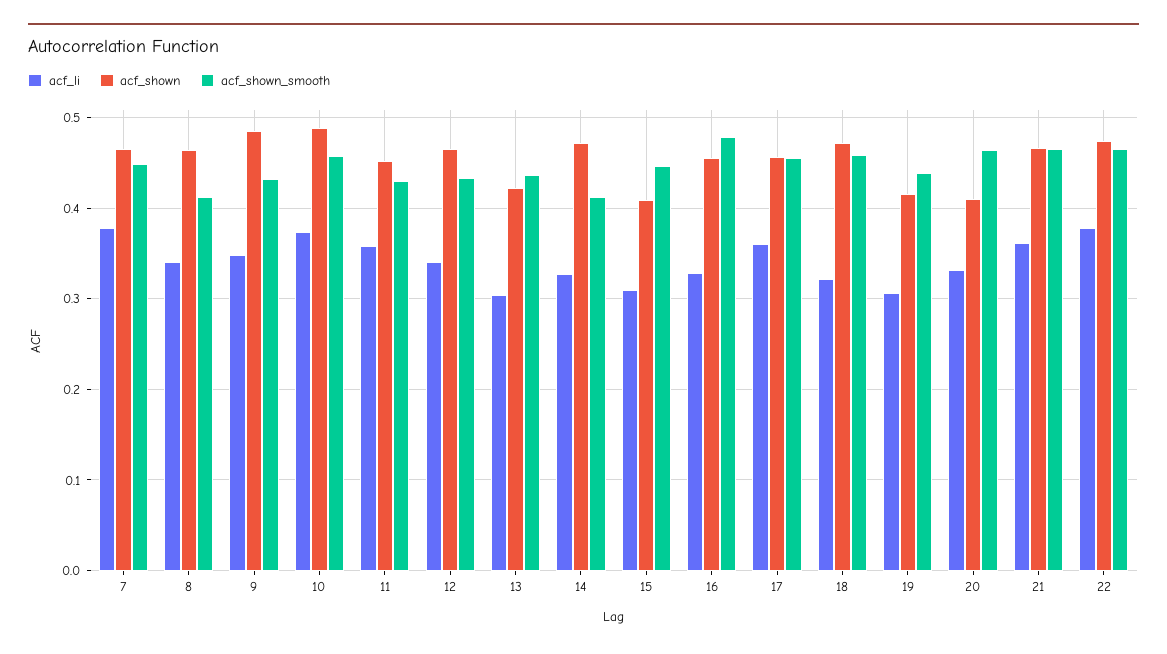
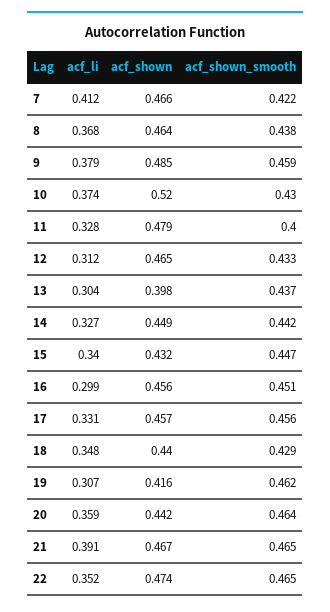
acf_li, 7: 0.38 -> 0.412
acf_shown_smooth, 7: 0.45 -> 0.422
acf_li, 8: 0.34 -> 0.368
acf_shown_smooth, 8: 0.41 -> 0.438
acf_li, 9: 0.35 -> 0.379
acf_shown_smooth, 9: 0.43 -> 0.459
acf_shown, 10: 0.49 -> 0.52
acf_shown_smooth, 10: 0.46 -> 0.43
acf_li, 11: 0.36 -> 0.328
acf_shown, 11: 0.45 -> 0.479
acf_shown_smooth, 11: 0.43 -> 0.4
acf_li, 12: 0.34 -> 0.312
acf_shown, 13: 0.42 -> 0.398
acf_shown, 14: 0.47 -> 0.449
acf_shown_smooth, 14: 0.41 -> 0.442
acf_li, 15: 0.31 -> 0.34
acf_shown, 15: 0.41 -> 0.432
acf_li, 16: 0.33 -> 0.299
acf_shown_smooth, 16: 0.48 -> 0.451
acf_li, 17: 0.36 -> 0.331
acf_li, 18: 0.32 -> 0.348
acf_shown, 18: 0.47 -> 0.44
acf_shown_smooth, 18: 0.46 -> 0.429
acf_shown_smooth, 19: 0.44 -> 0.462
acf_li, 20: 0.33 -> 0.359
acf_shown, 20: 0.41 -> 0.442
acf_li, 21: 0.36 -> 0.391
acf_li, 22: 0.38 -> 0.352

